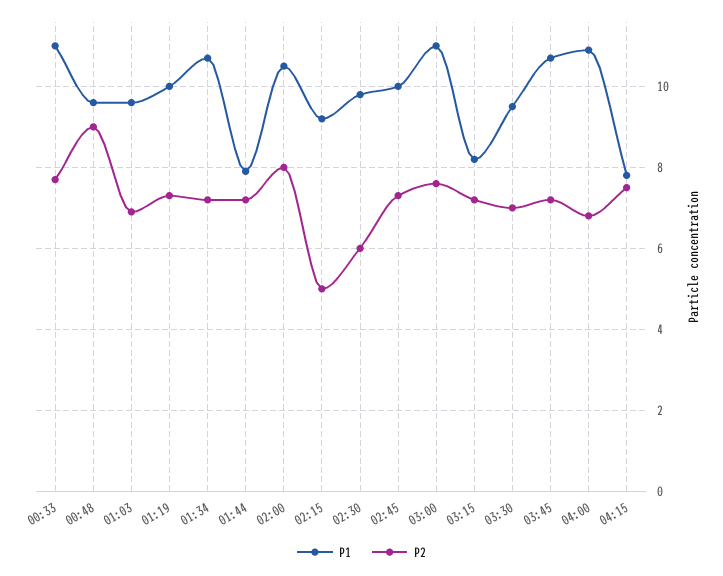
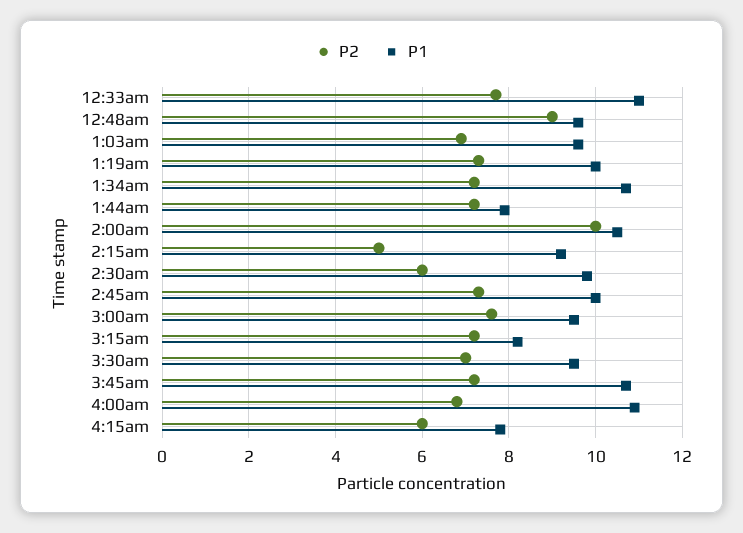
P2, 02:00: 8 -> 10
P1, 03:00: 11 -> 9.5
P2, 04:15: 7.5 -> 6

